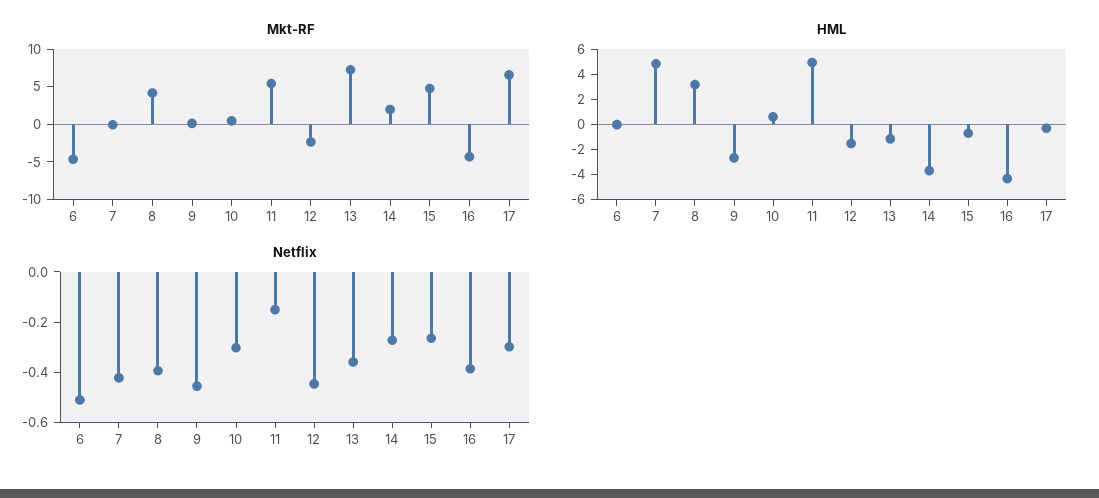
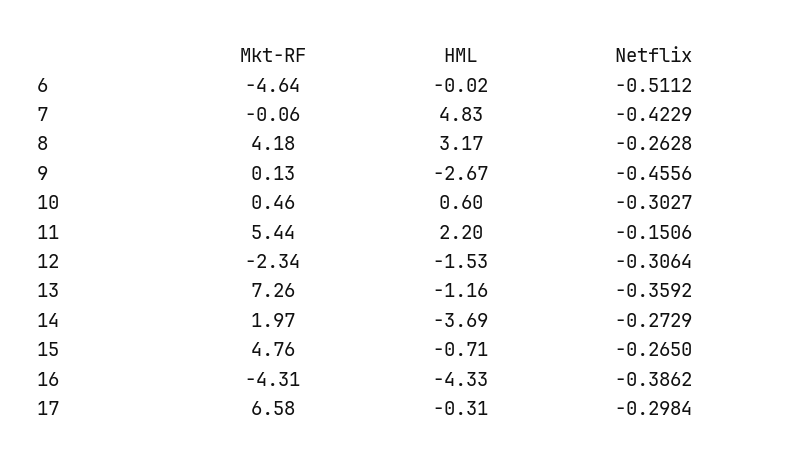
HML, 11: 5 -> 2.2
Netflix, 8: -0.4 -> -0.2628
Netflix, 12: -0.45 -> -0.3064

